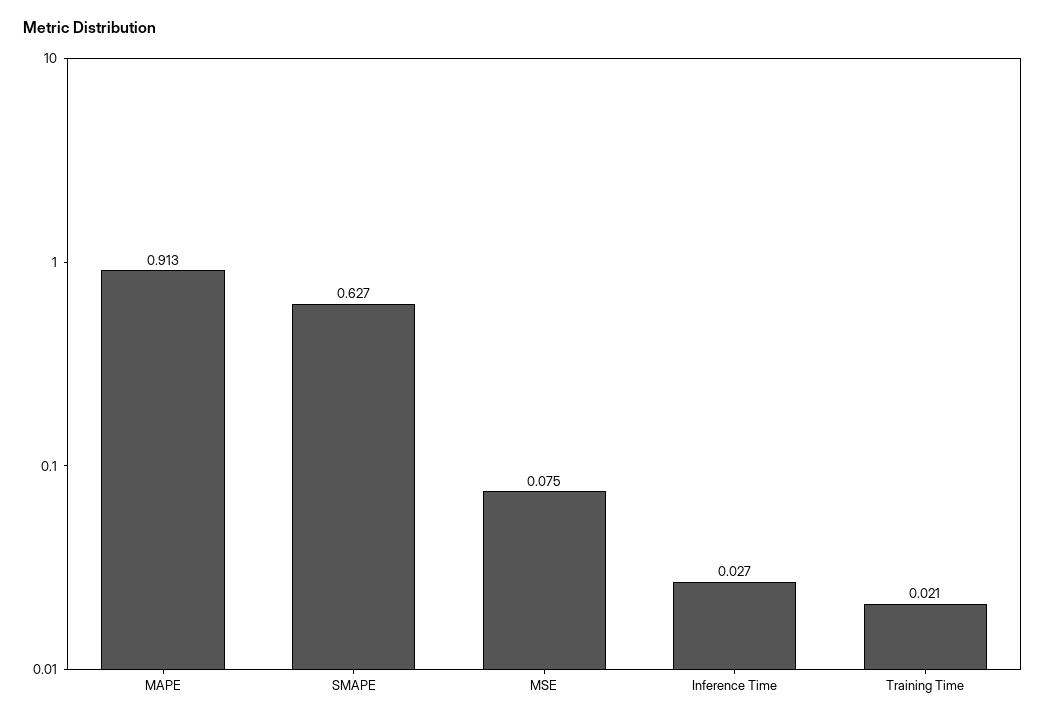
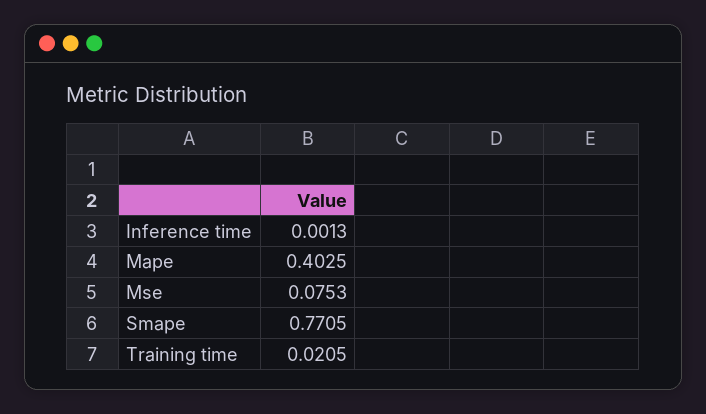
MAPE: 0.913 -> 0.4025
SMAPE: 0.627 -> 0.7705
Inference Time: 0.027 -> 0.0013

